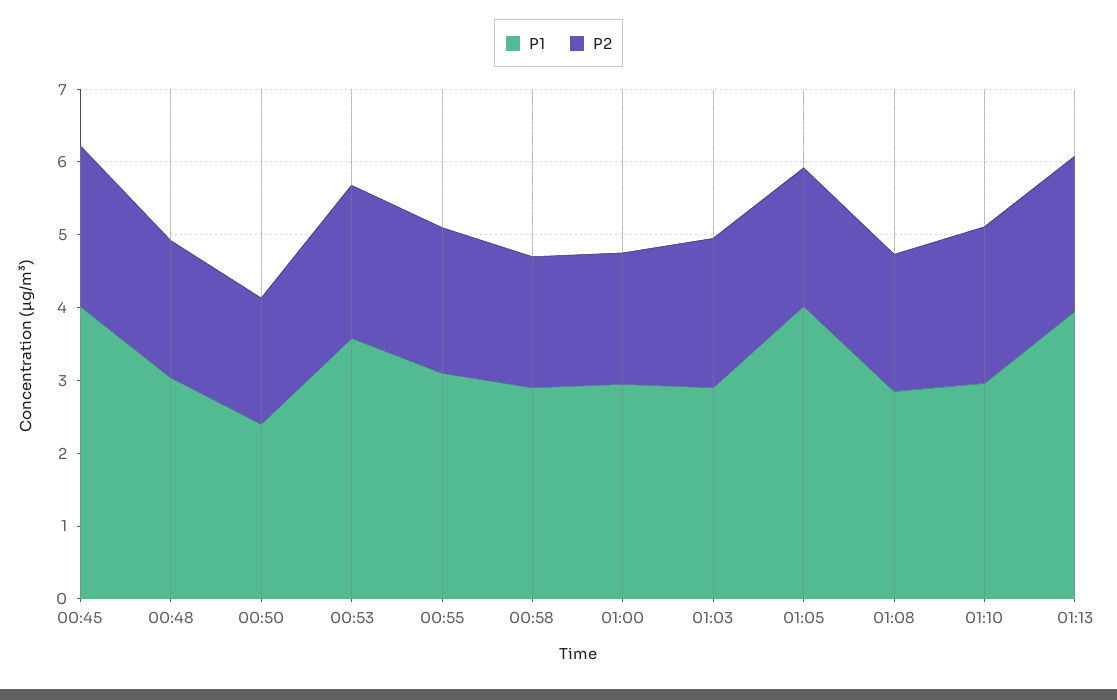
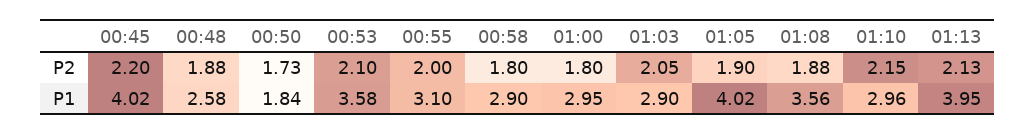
P1, 00:48: 3 -> 2.58
P1, 00:50: 2.4 -> 1.84
P1, 01:08: 2.8 -> 3.56

